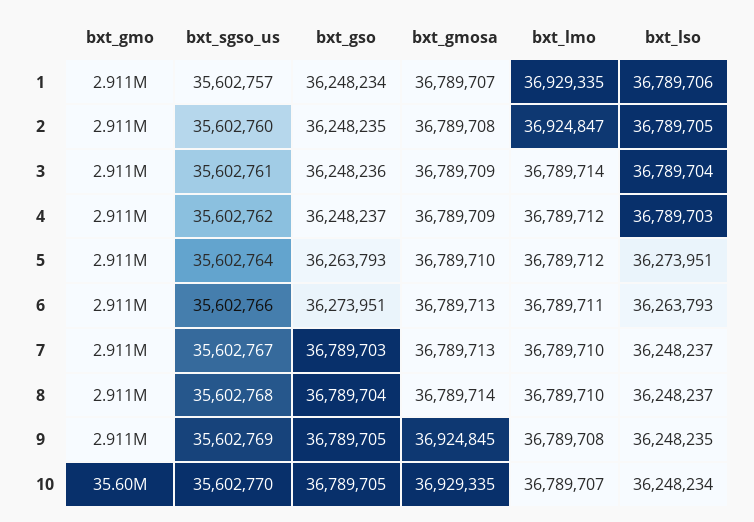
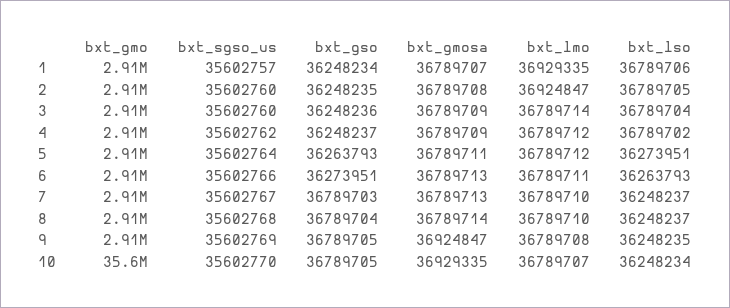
bxt_sgso_us, 3: 35602761 -> 35602760
bxt_lso, 4: 36789703 -> 36789702
bxt_gmosa, 5: 36789710 -> 36789711
bxt_gmosa, 9: 36924845 -> 36924847

